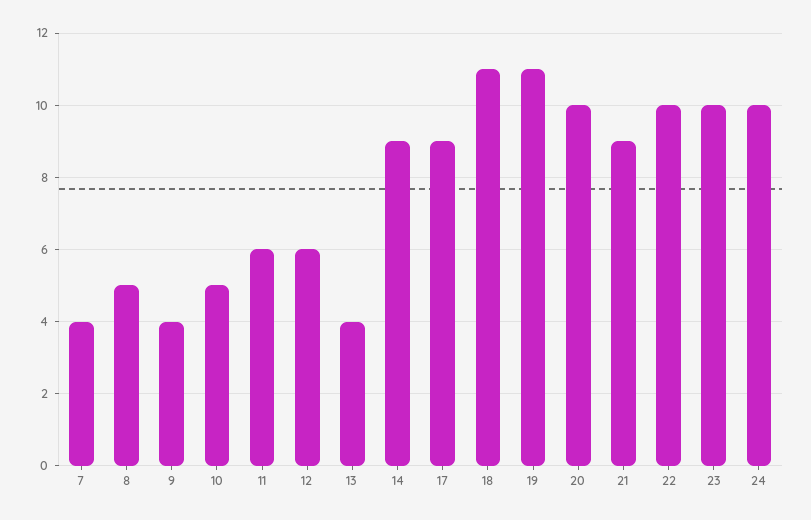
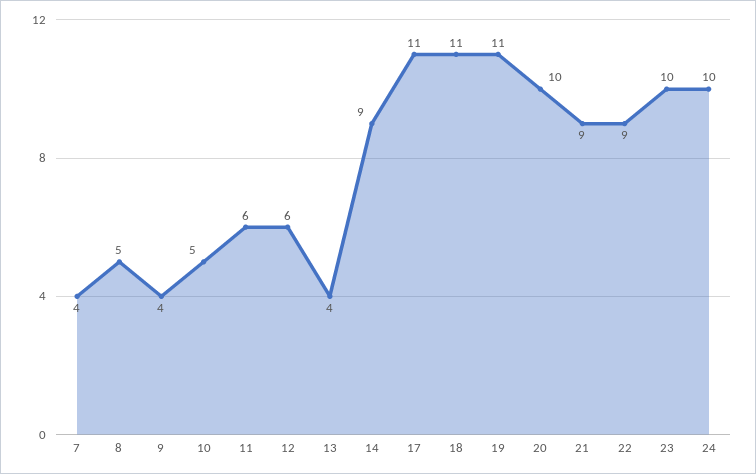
17: 9 -> 11
22: 10 -> 9

